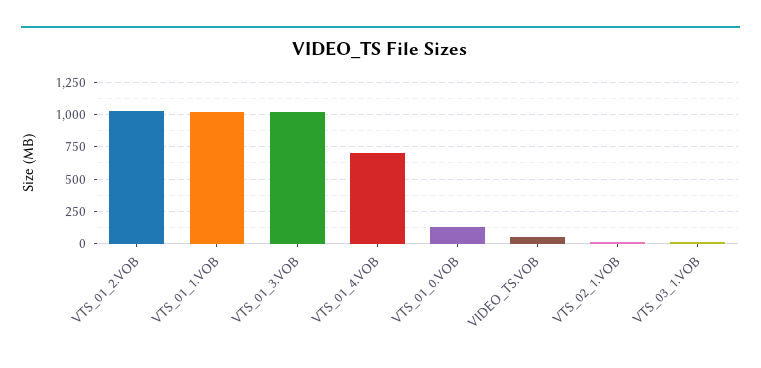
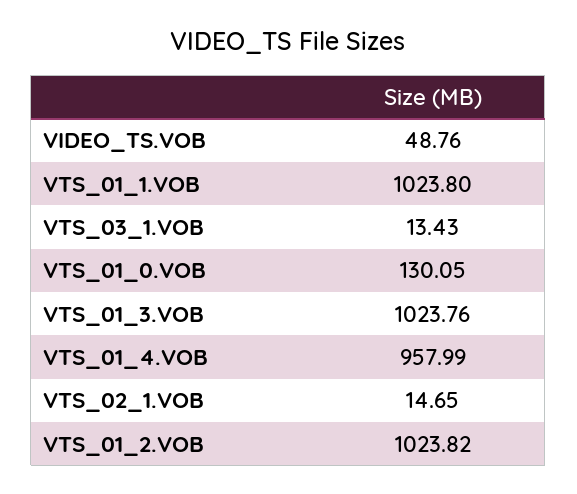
VTS_01_4.VOB: 700 -> 957.99

